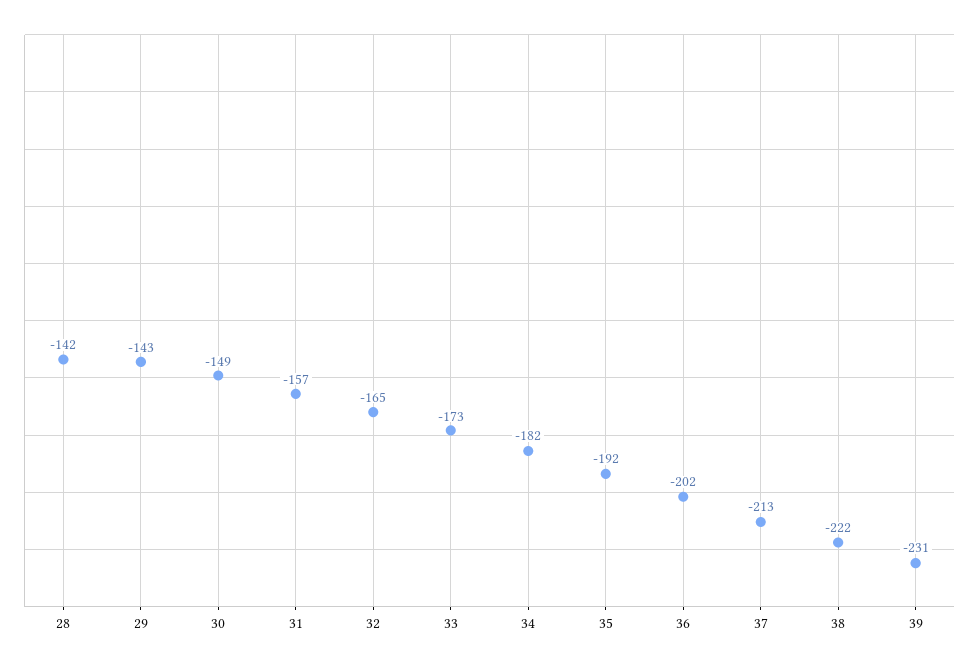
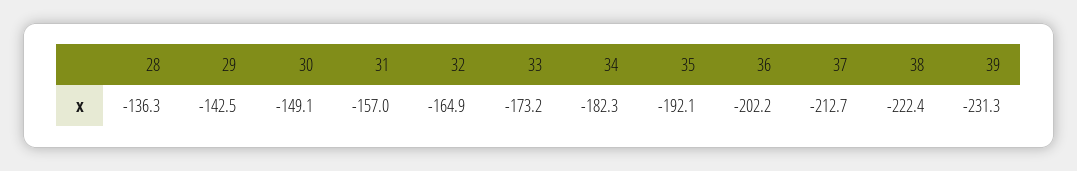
28: -142 -> -136.3

